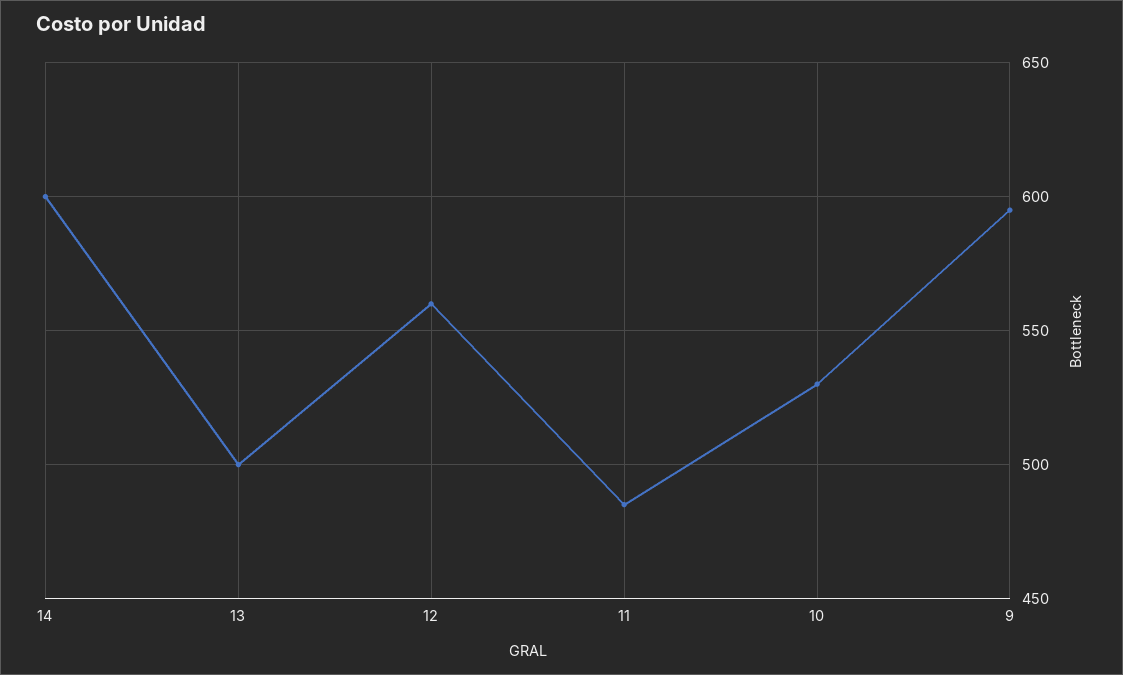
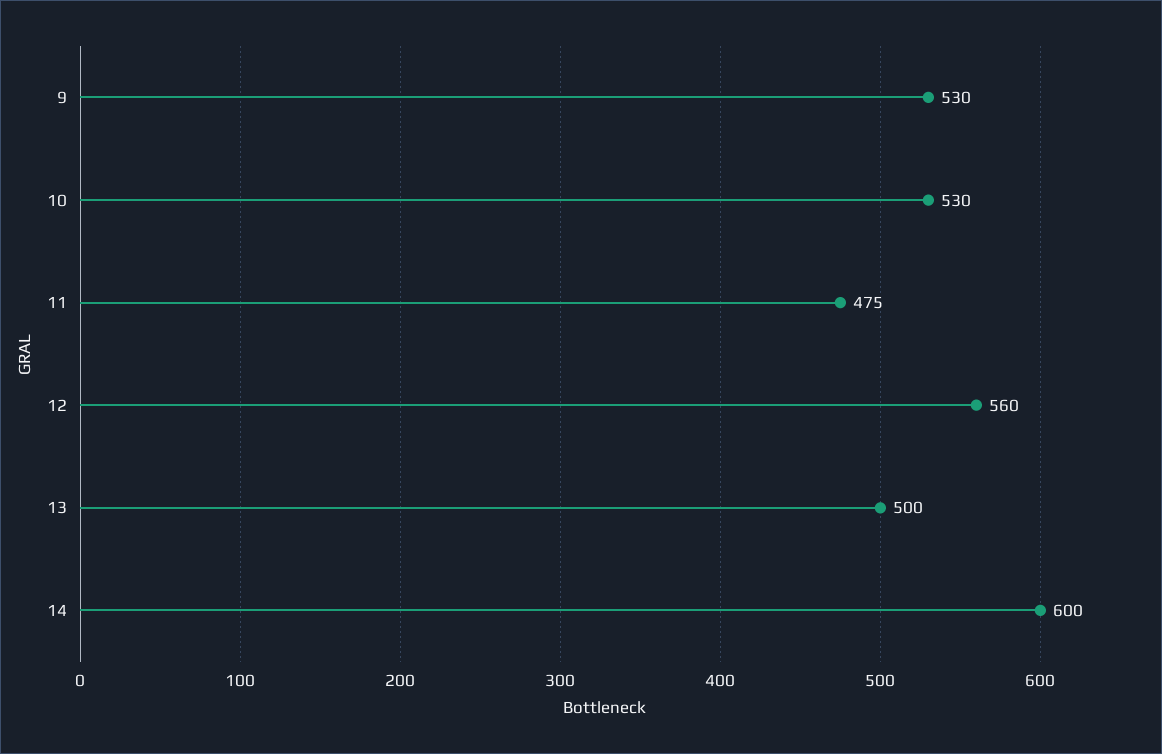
11: 485 -> 475
9: 595 -> 530

